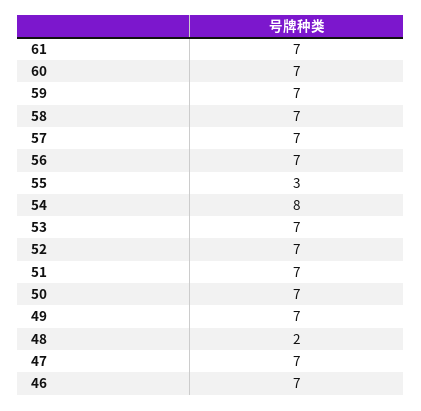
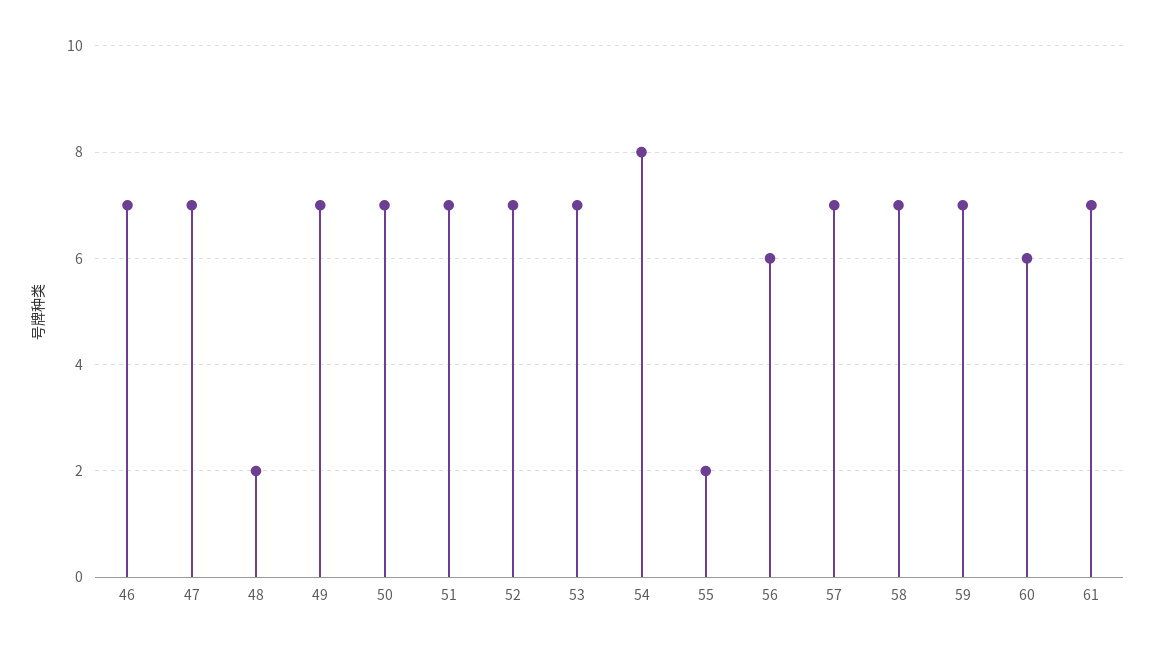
60: 7 -> 6
56: 7 -> 6
55: 3 -> 2

